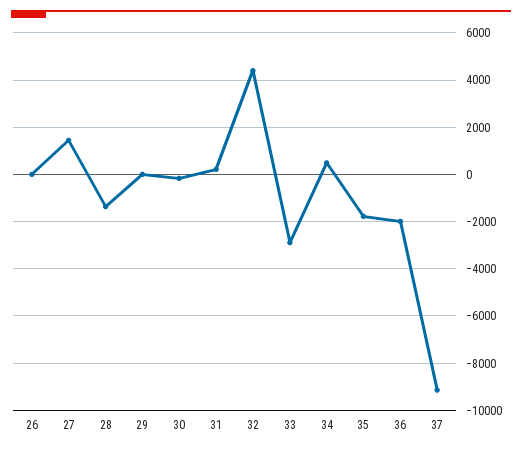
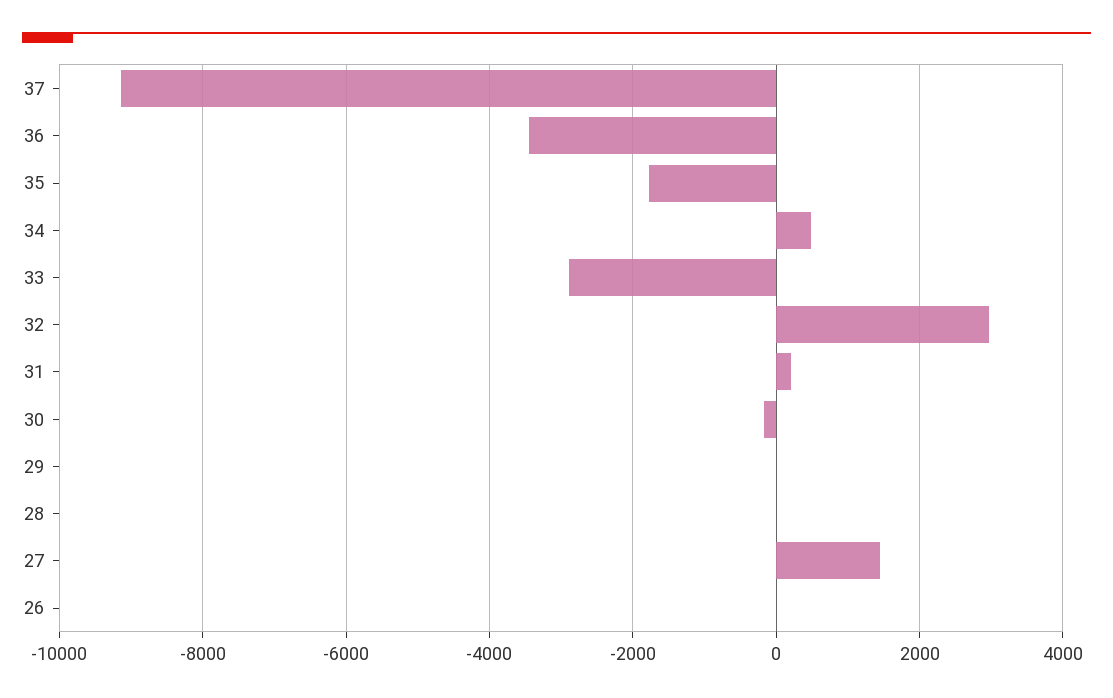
28: -1500 -> 0
32: 4500 -> 3000
36: -2000 -> -3400

